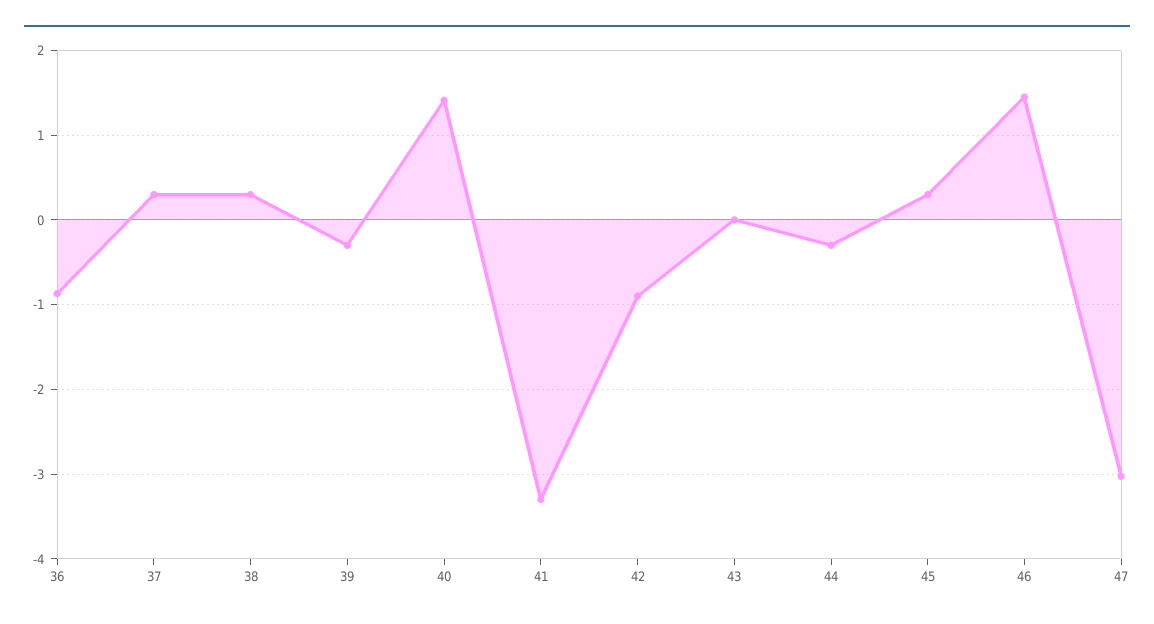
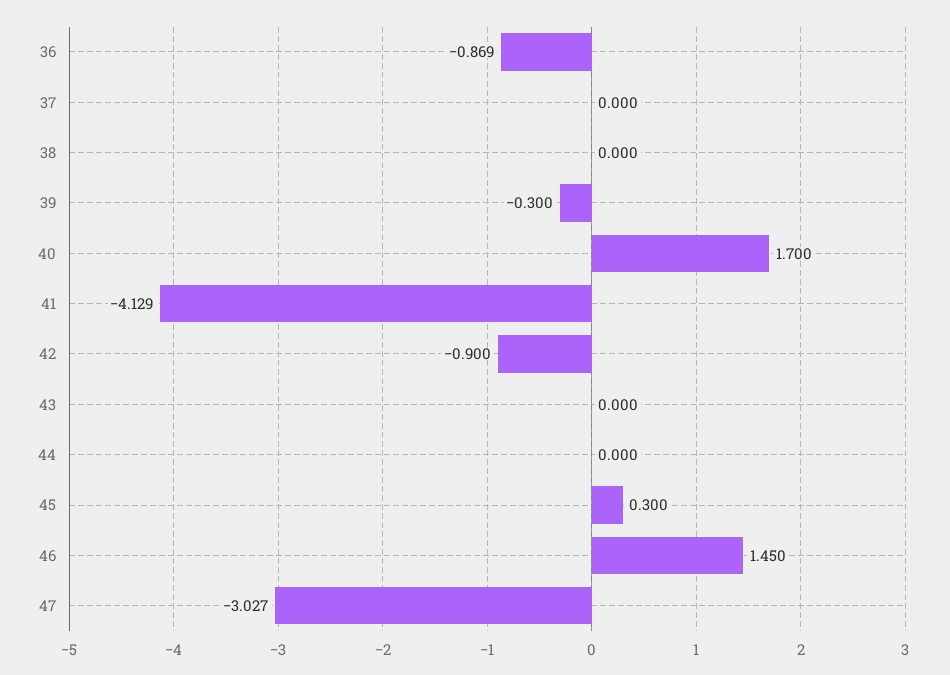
37: 0.3 -> 0
38: 0.3 -> 0
40: 1.4 -> 1.7
41: -3.3 -> -4.129
44: -0.3 -> 0

